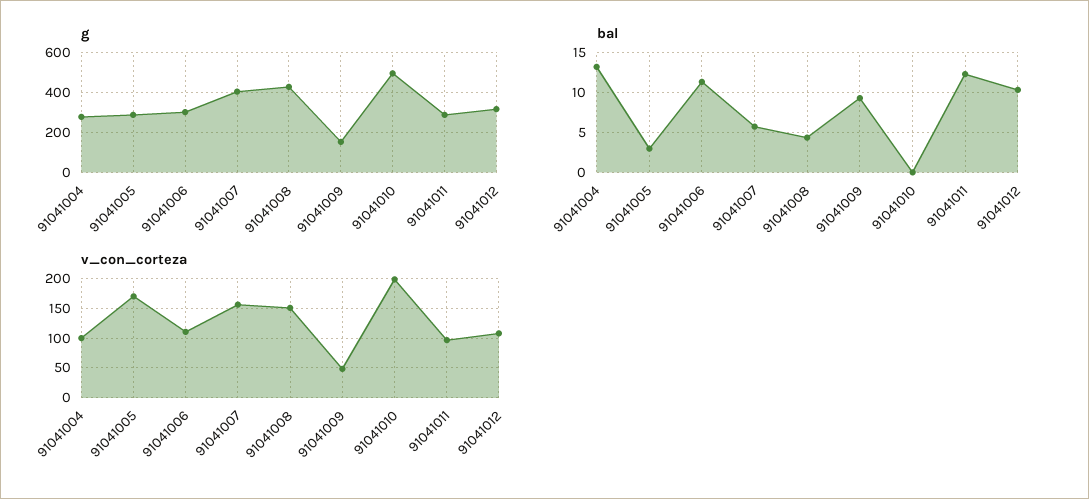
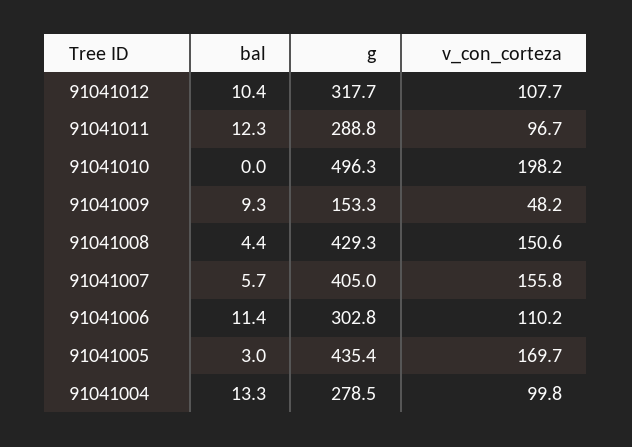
g, 91041005: 300 -> 435.4

